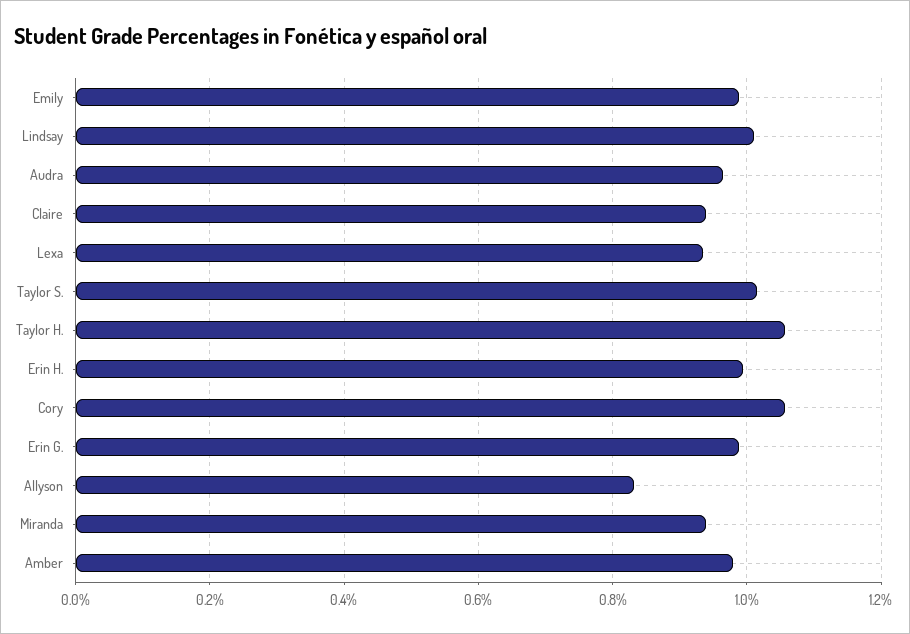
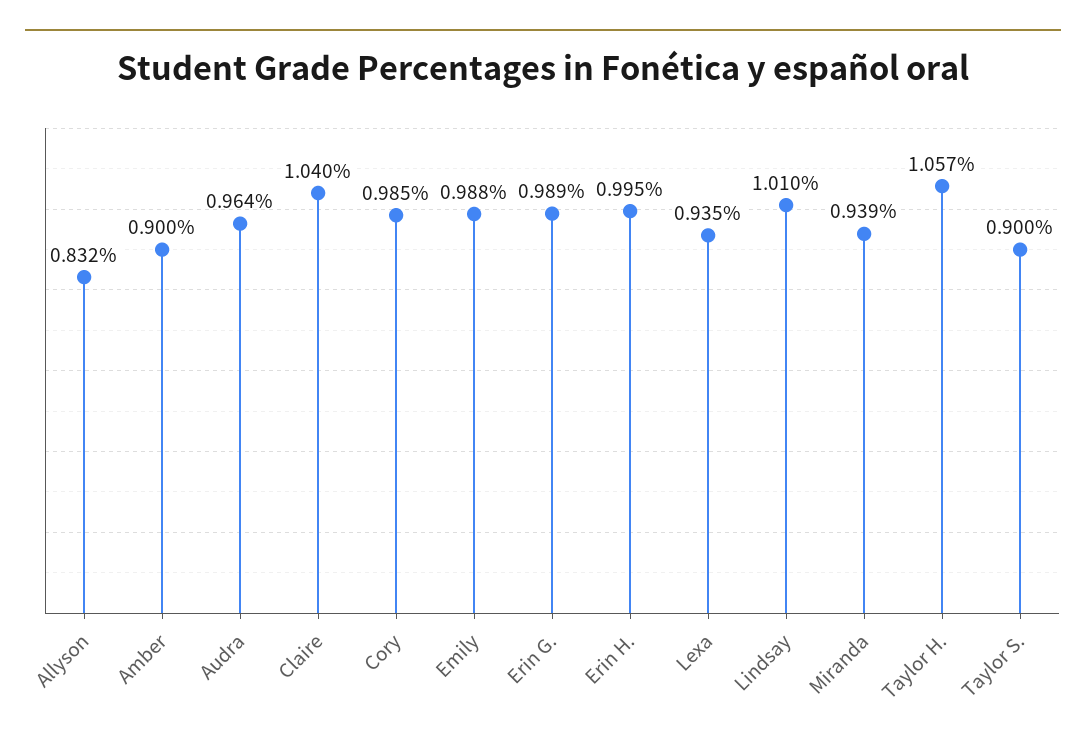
Claire: 0.94 -> 1.04
Taylor S.: 1.02 -> 0.9
Cory: 1.06 -> 0.985
Amber: 0.98 -> 0.9

